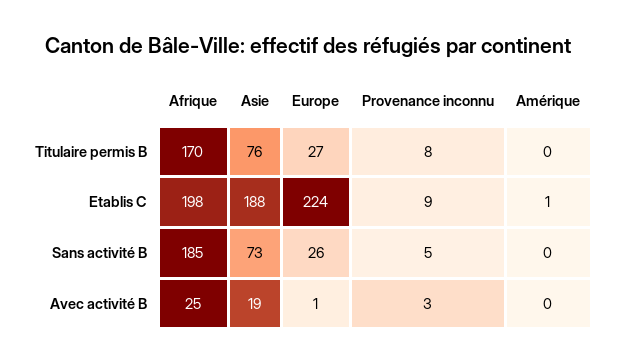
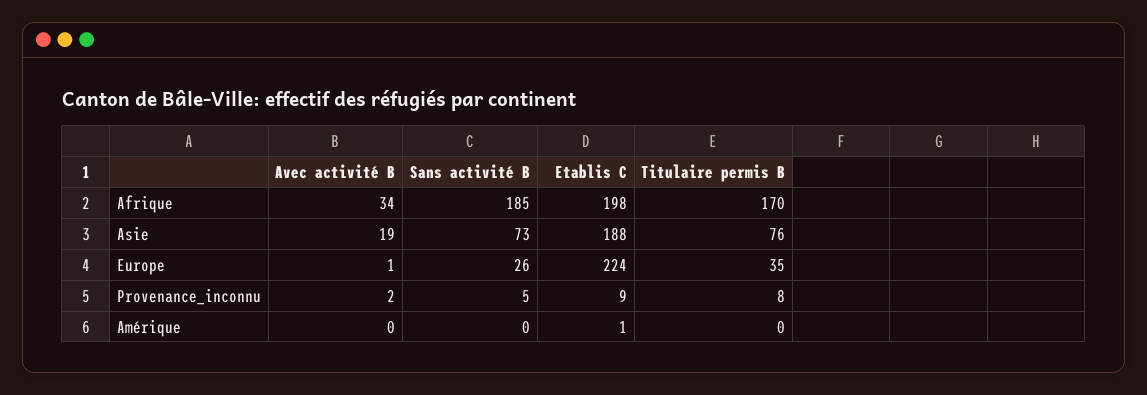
Europe, Titulaire permis B: 27 -> 35
Afrique, Avec activité B: 25 -> 34
Provenance inconnu, Avec activité B: 3 -> 2

